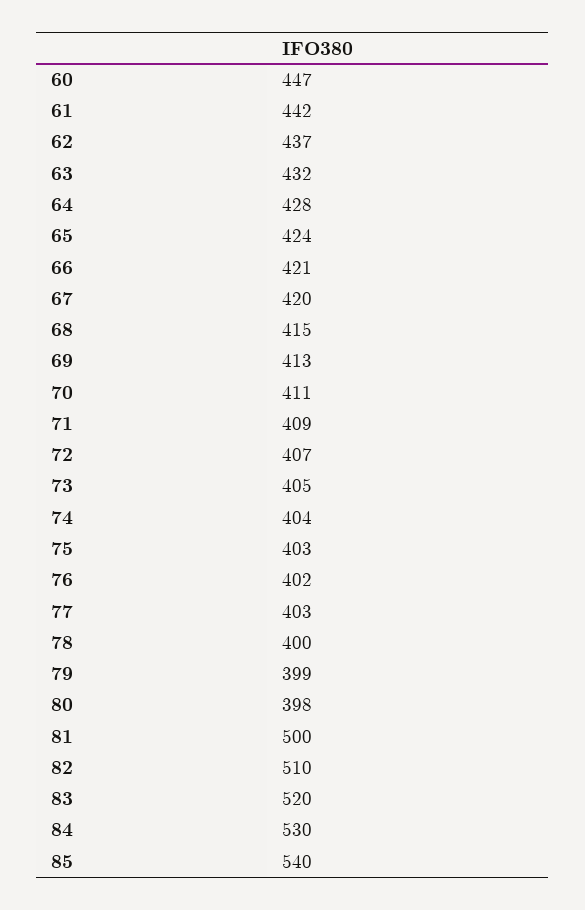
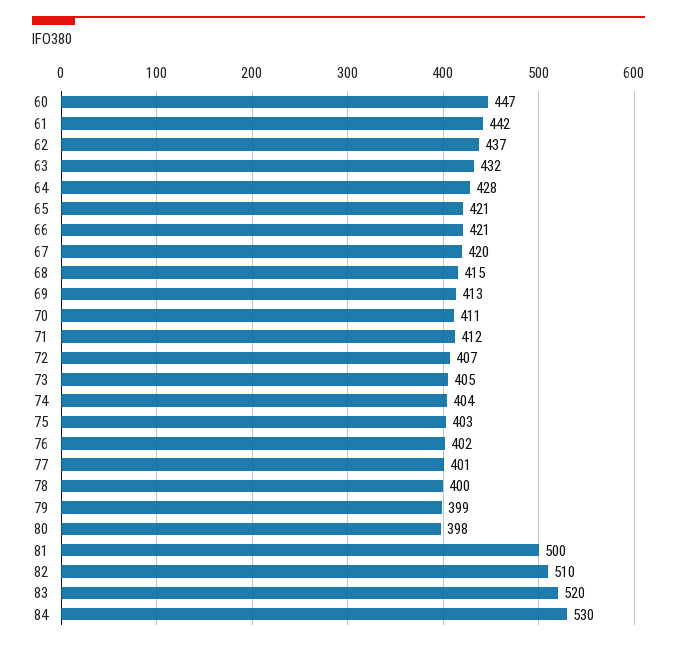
65: 424 -> 421
71: 409 -> 412
77: 403 -> 401
85: 540 -> none

